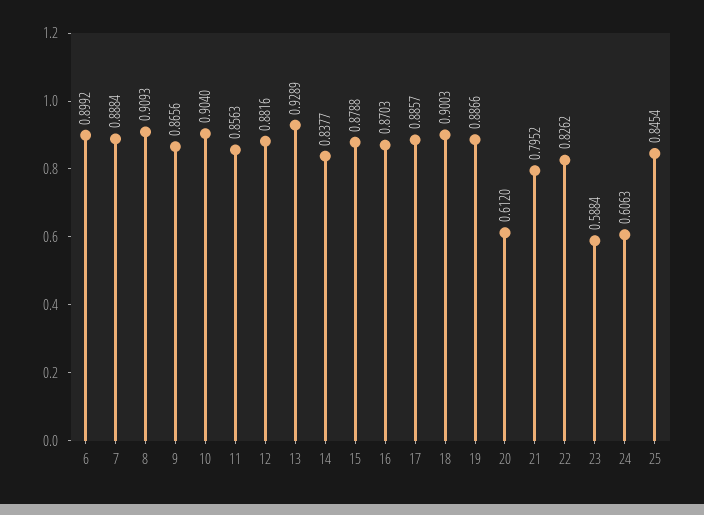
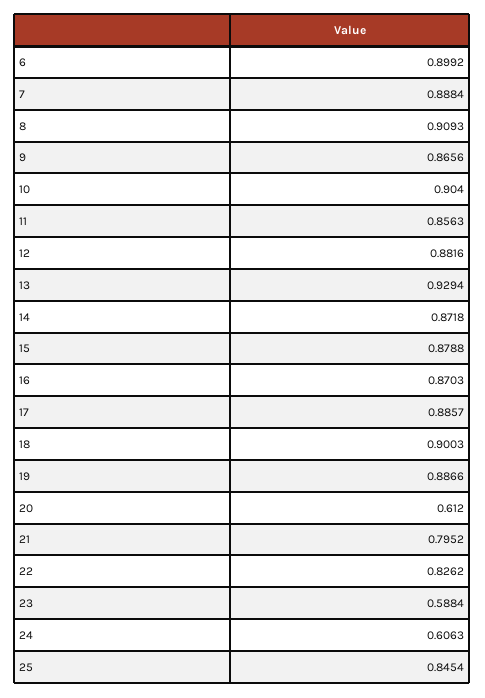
13: 0.9289 -> 0.9294
14: 0.8377 -> 0.8718

